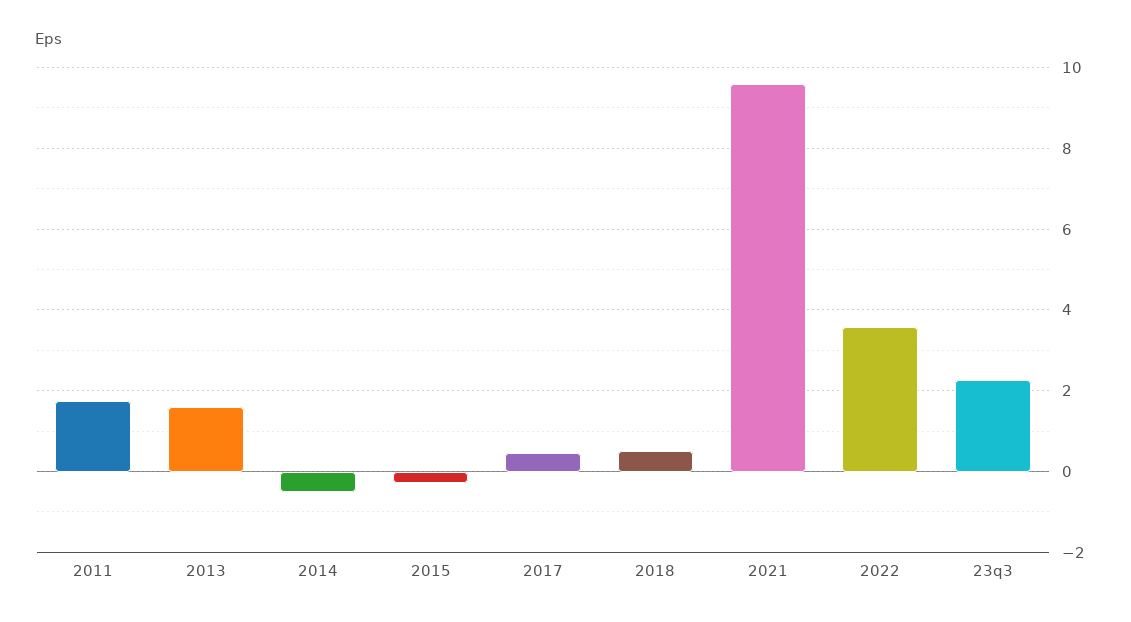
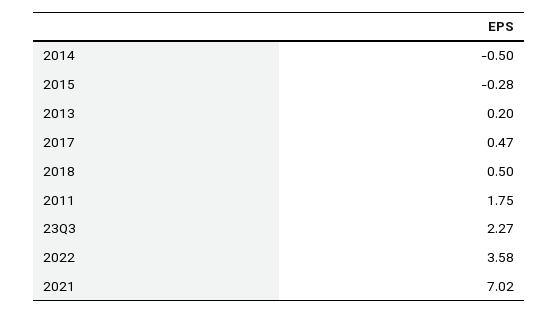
2013: 1.6 -> 0.2
2021: 9.6 -> 7.02

